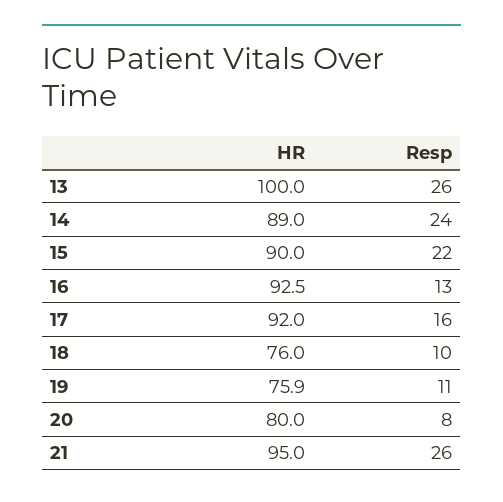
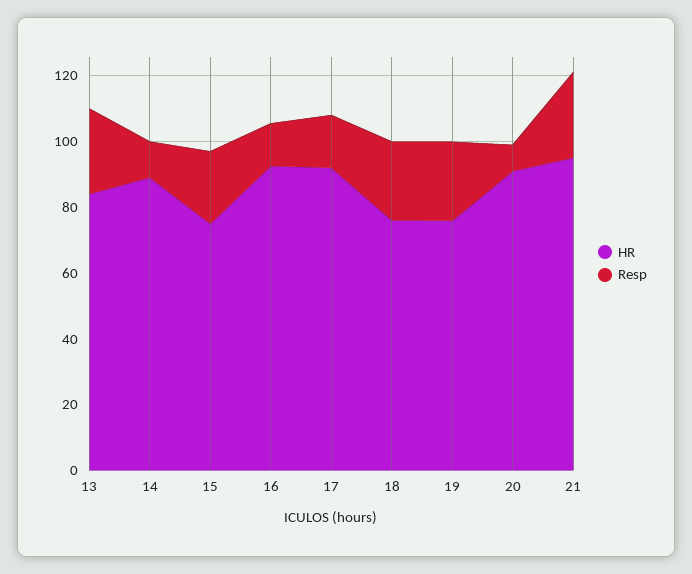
HR, 13: 100 -> 85
Resp, 14: 24 -> 10
HR, 15: 90 -> 75
Resp, 18: 10 -> 25
Resp, 19: 11 -> 25
HR, 20: 80 -> 90

